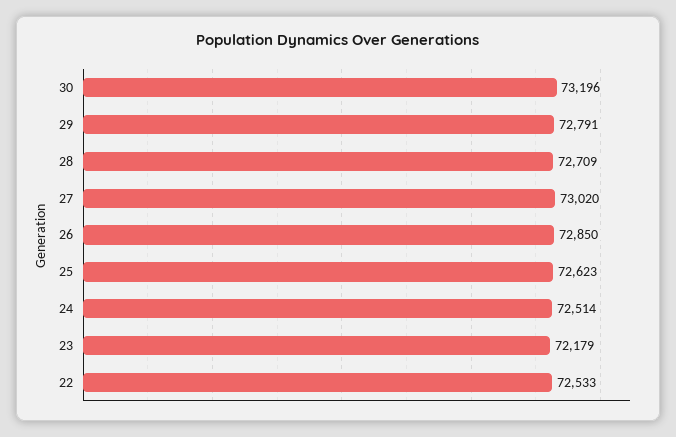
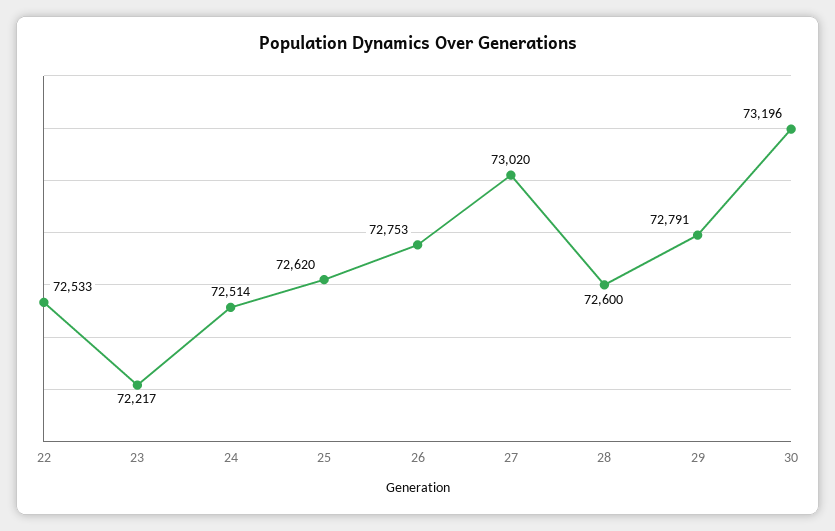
28: 72709 -> 72600
26: 72850 -> 72753
25: 72623 -> 72620
23: 72179 -> 72217

